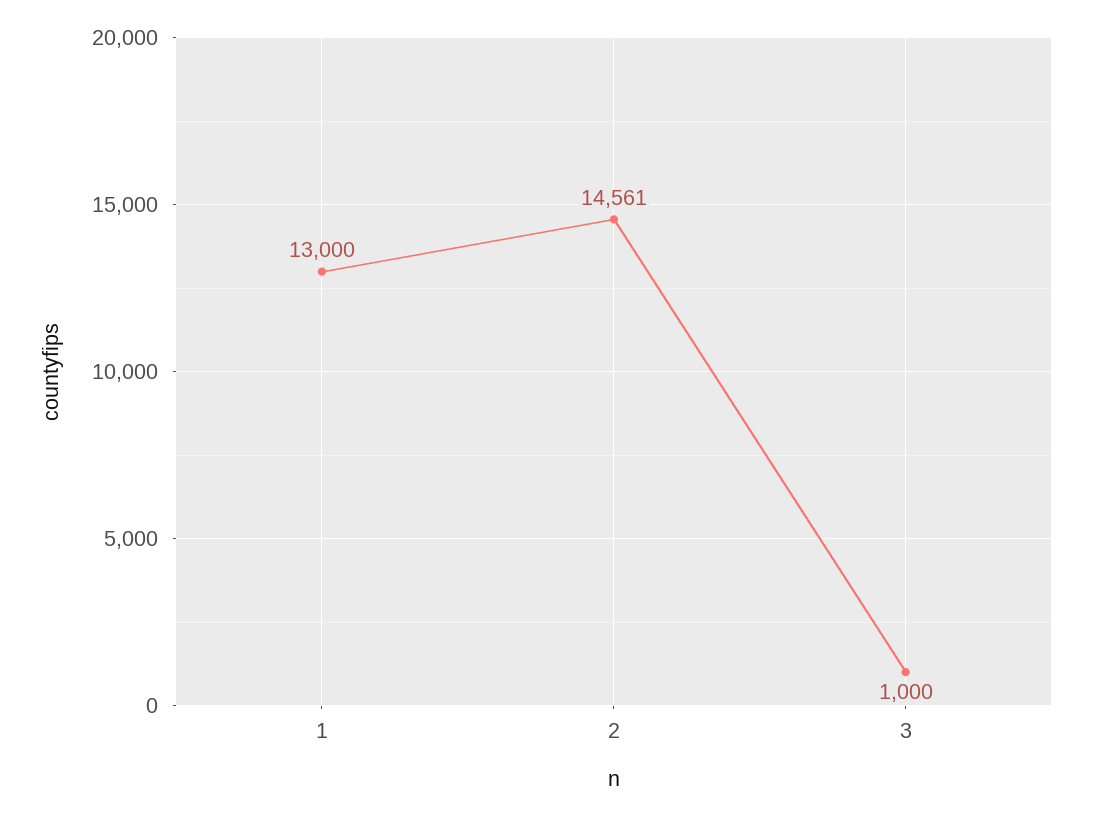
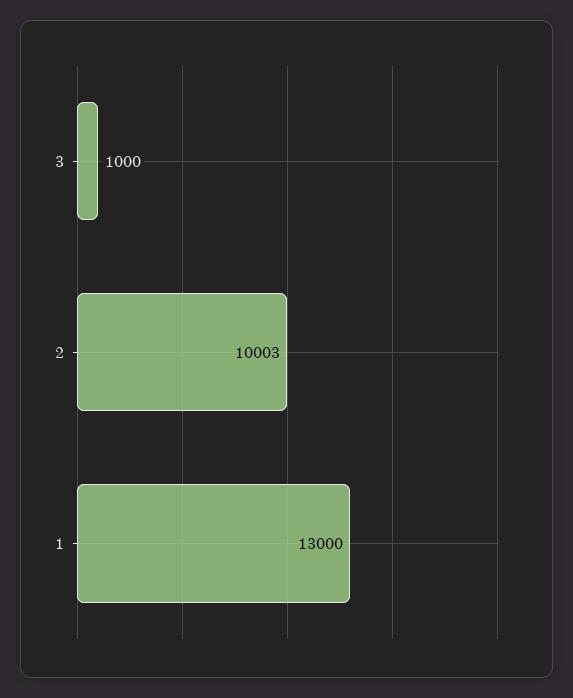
2: 14561 -> 10003

